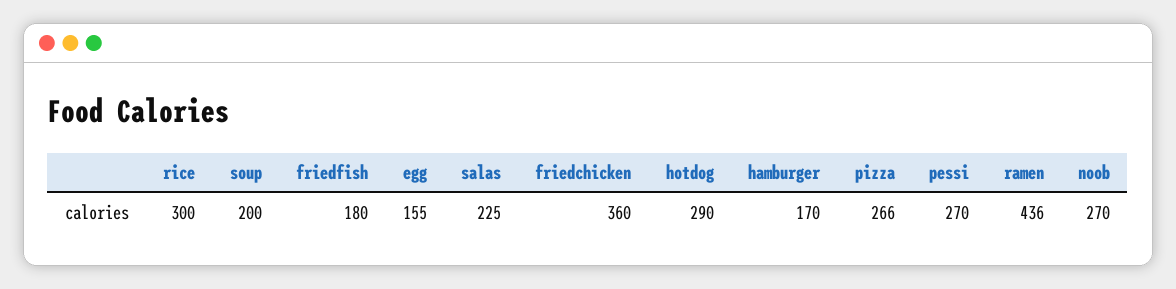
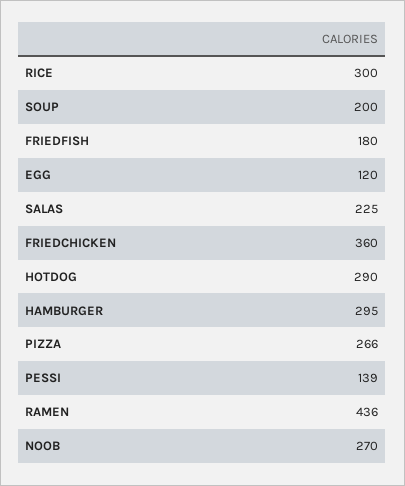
egg: 155 -> 120
hamburger: 170 -> 295
pessi: 270 -> 139

